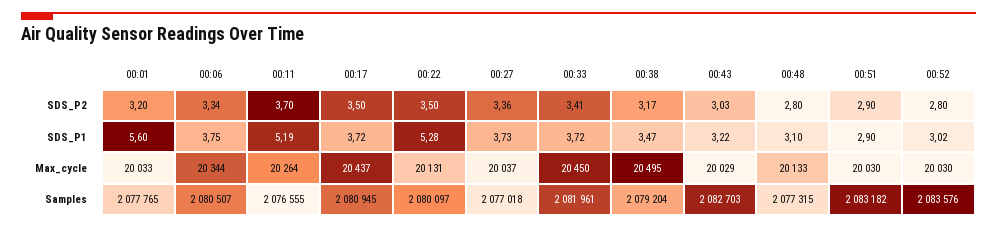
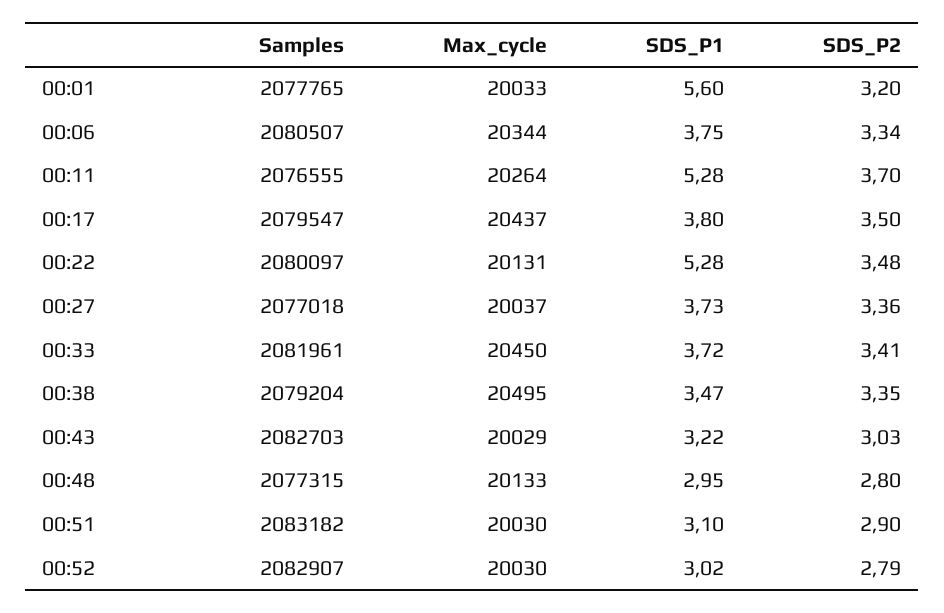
00:22, SDS_P2: 3.5 -> 3.48
00:38, SDS_P2: 3.17 -> 3.35
00:52, SDS_P2: 2.8 -> 2.79
00:11, SDS_P1: 5.19 -> 5.28
00:17, SDS_P1: 3.72 -> 3.8
00:48, SDS_P1: 3.1 -> 2.95
00:51, SDS_P1: 2.9 -> 3.1
00:17, Samples: 2080945 -> 2079547
00:52, Samples: 2083576 -> 2082907

